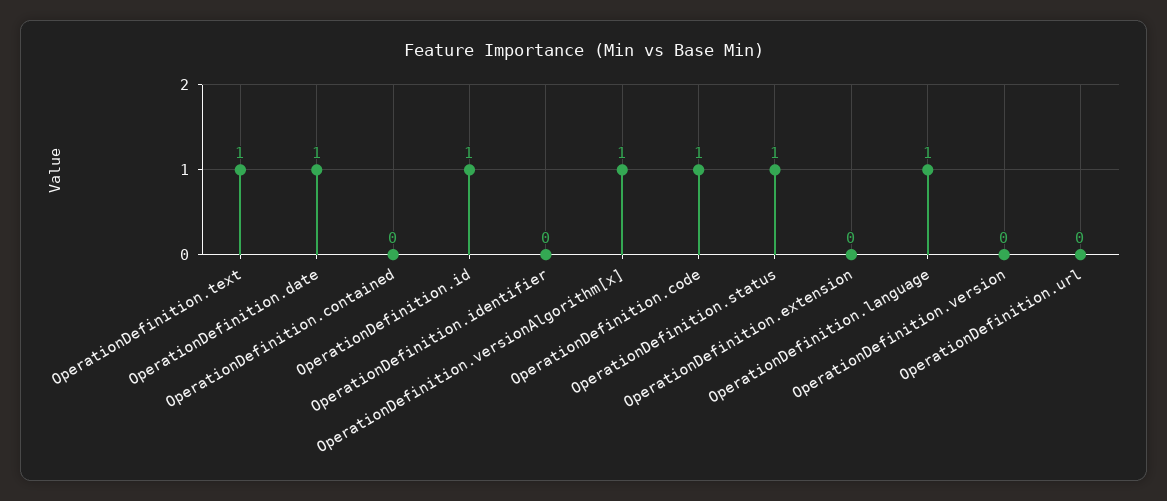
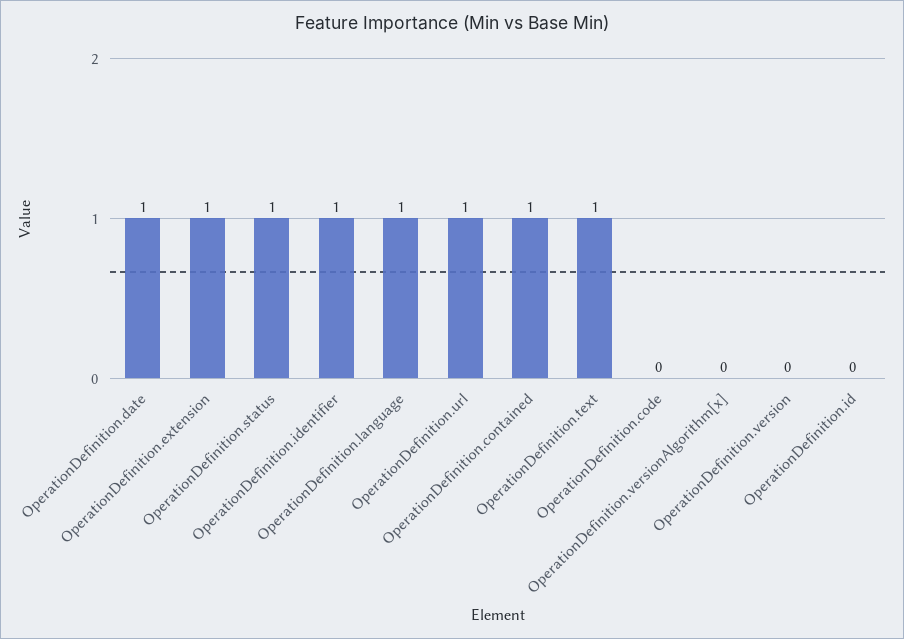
OperationDefinition.contained: 0 -> 1
OperationDefinition.id: 1 -> 0
OperationDefinition.identifier: 0 -> 1
OperationDefinition.versionAlgorithm[x]: 1 -> 0
OperationDefinition.code: 1 -> 0
OperationDefinition.extension: 0 -> 1
OperationDefinition.url: 0 -> 1

